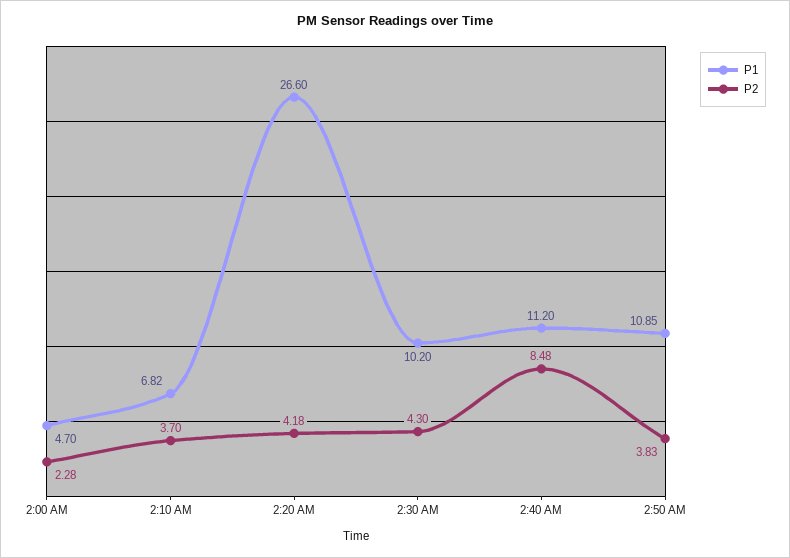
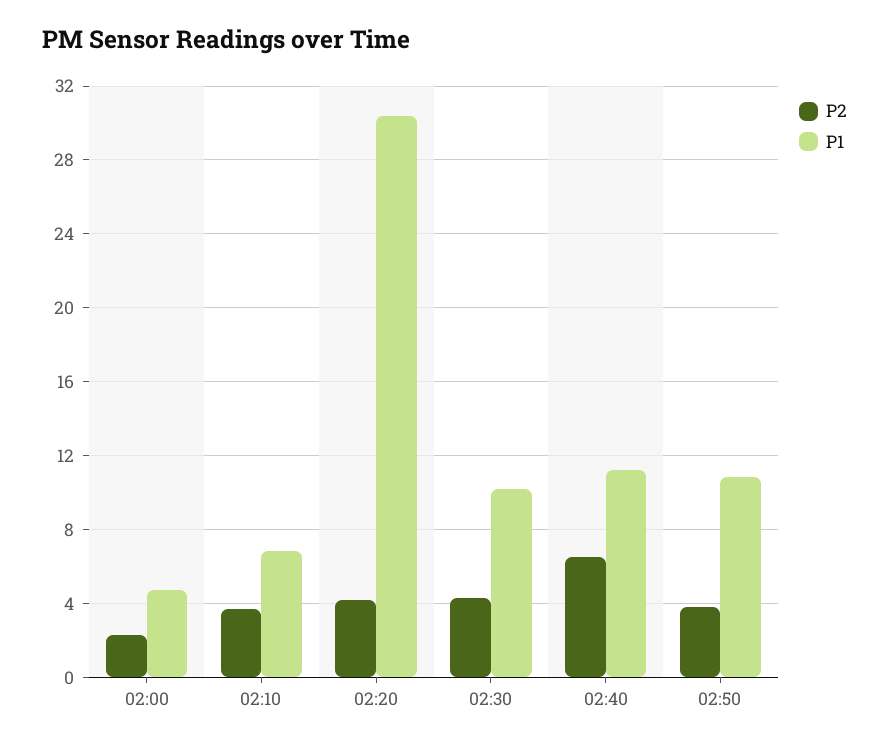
P1, 2:20 AM: 26.6 -> 30.5
P2, 2:40 AM: 8.48 -> 6.5

